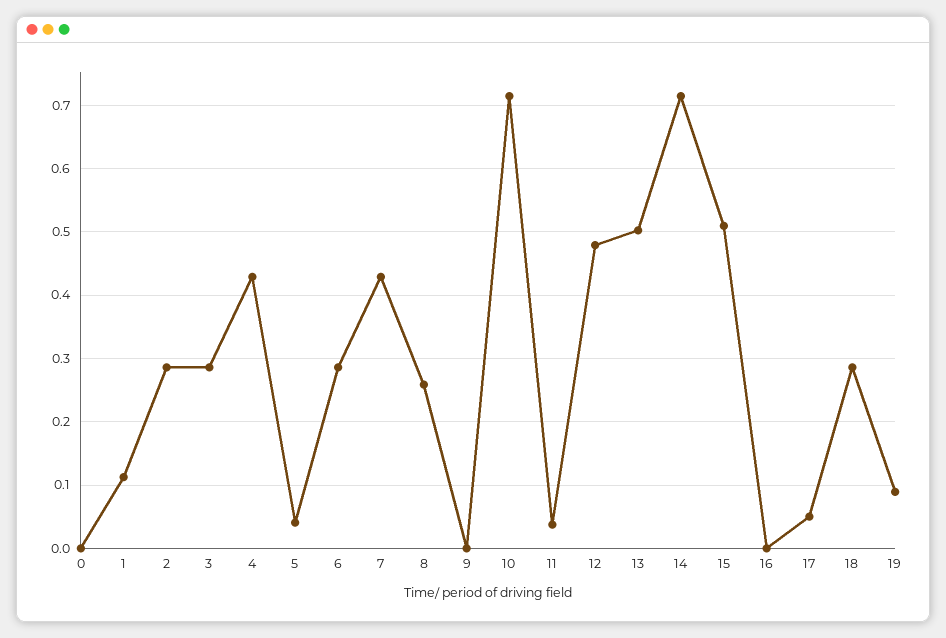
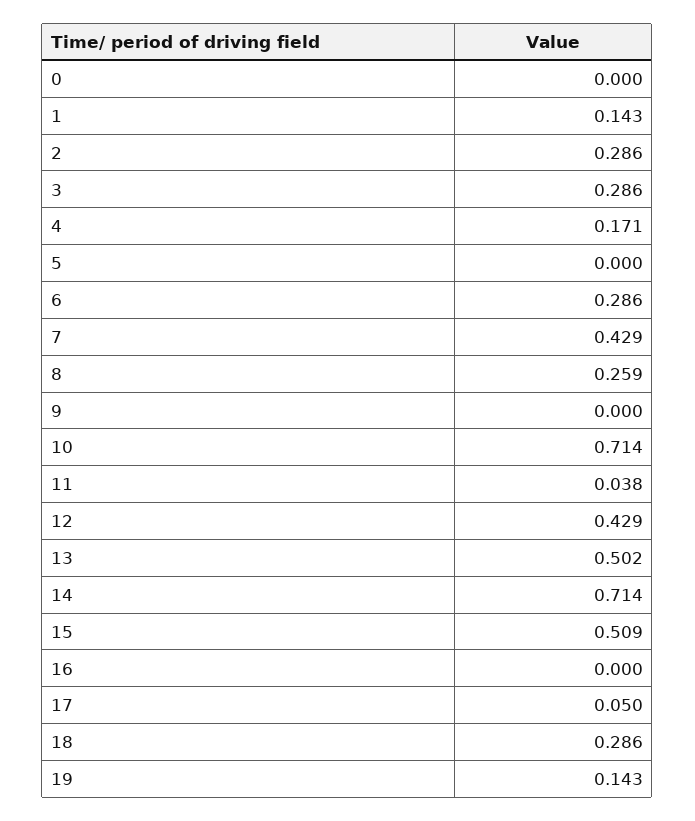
1: 0.11 -> 0.143
4: 0.43 -> 0.171
5: 0.04 -> 0
12: 0.48 -> 0.429
19: 0.09 -> 0.143

